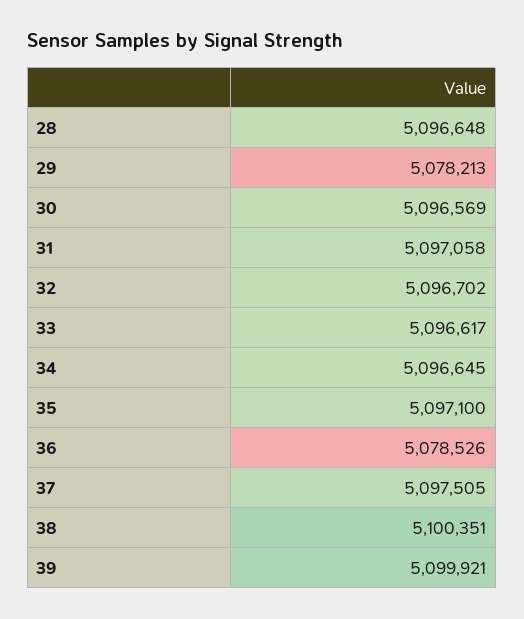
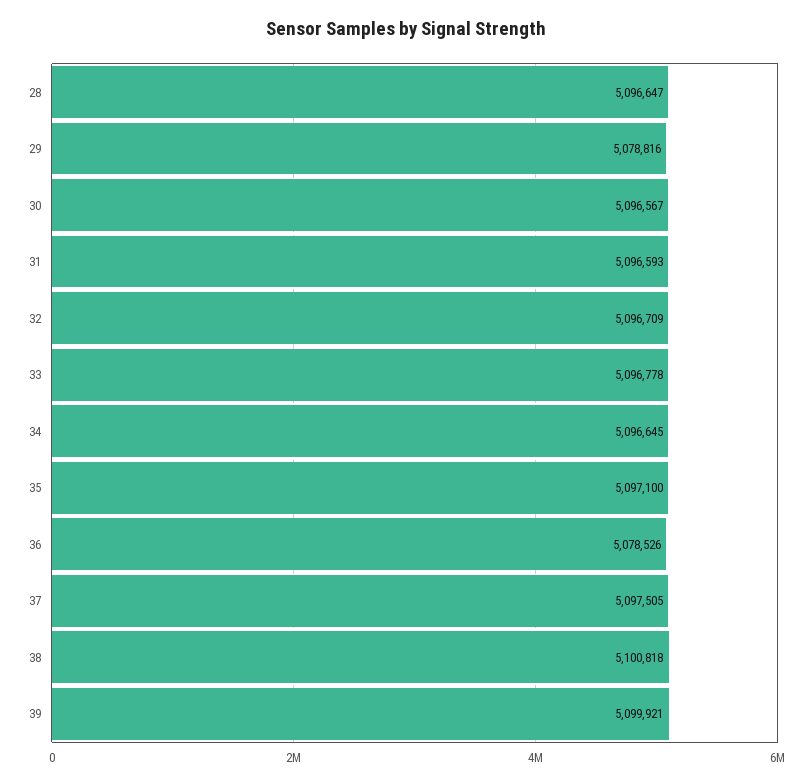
28: 5096648 -> 5096647
29: 5078213 -> 5078816
30: 5096569 -> 5096567
31: 5097058 -> 5096593
32: 5096702 -> 5096709
33: 5096617 -> 5096778
38: 5100351 -> 5100818

